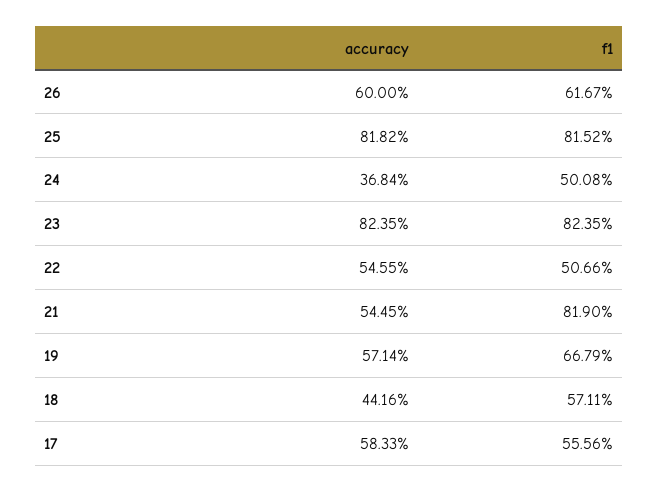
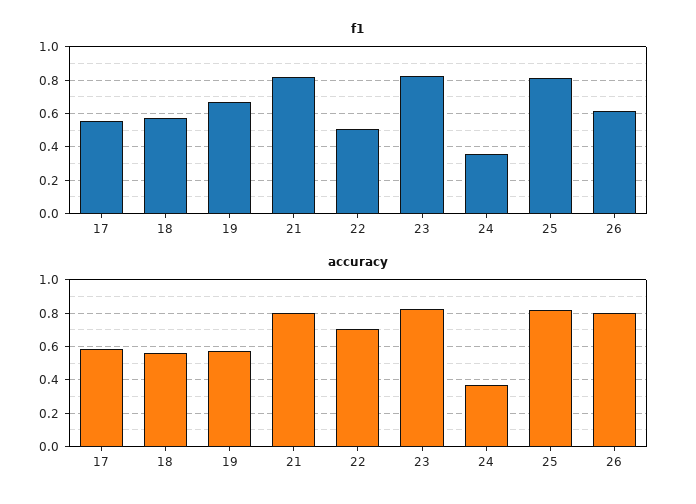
accuracy, 26: 0.6 -> 0.8
f1, 24: 0.5008 -> 0.35
accuracy, 22: 0.5455 -> 0.7
accuracy, 21: 0.5445 -> 0.8
accuracy, 18: 0.4416 -> 0.55

